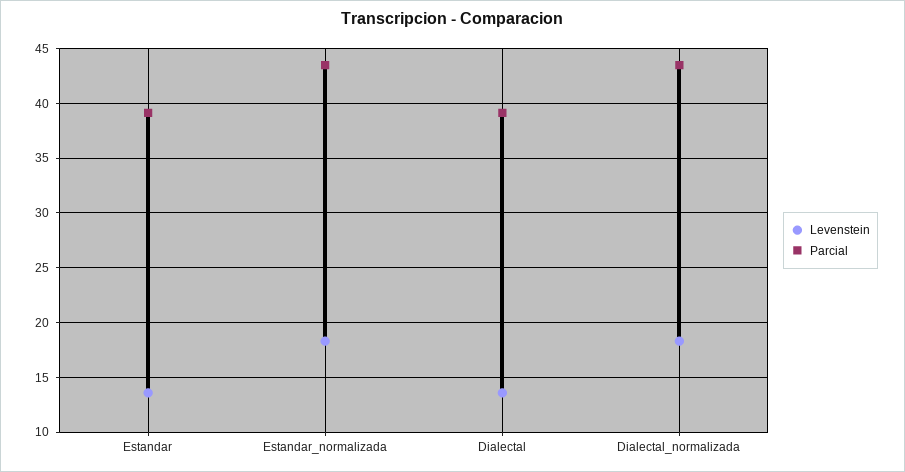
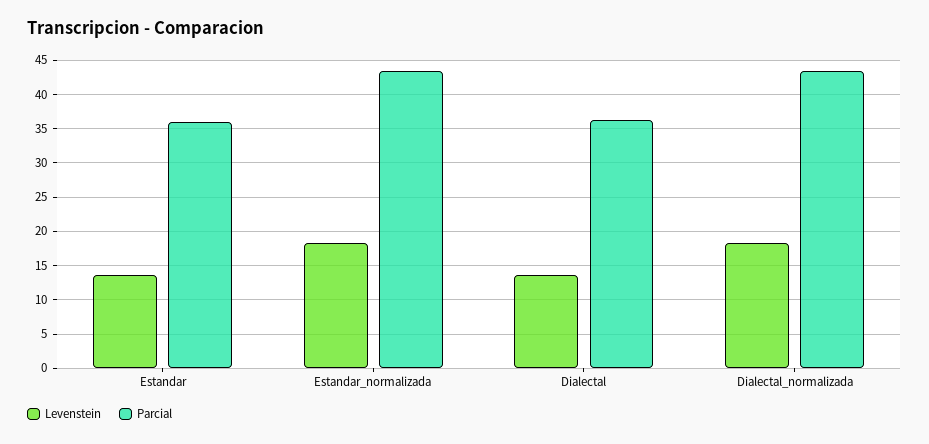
Parcial, Estandar: 39 -> 36
Parcial, Dialectal: 39 -> 36

